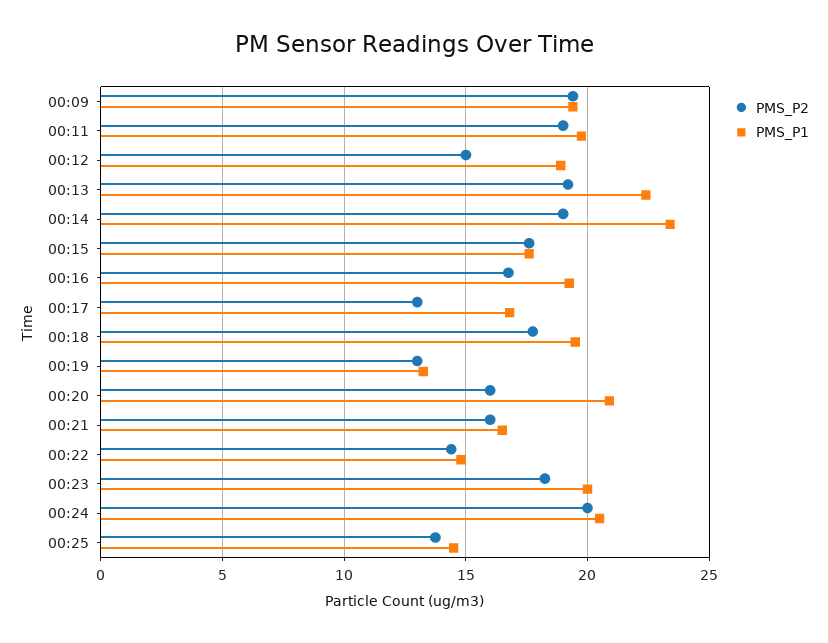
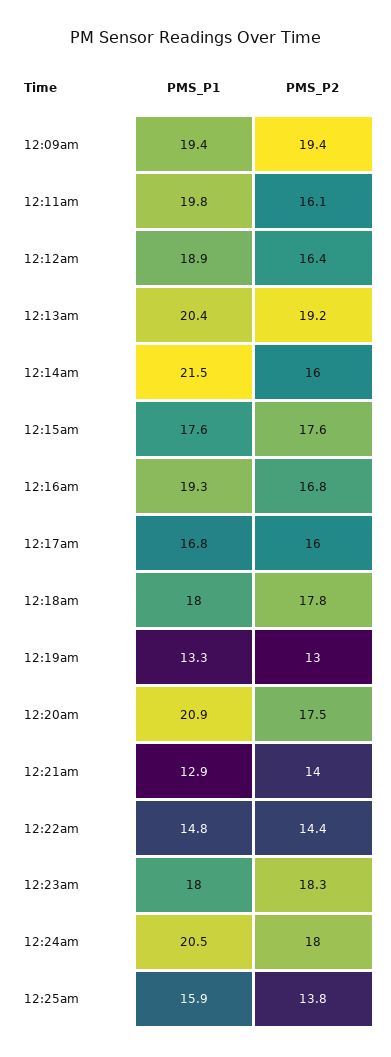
PMS_P2, 00:11: 19 -> 16.1
PMS_P2, 00:12: 15 -> 16.4
PMS_P1, 00:13: 22.5 -> 20.4
PMS_P2, 00:14: 19 -> 16
PMS_P1, 00:14: 23.5 -> 21.5
PMS_P2, 00:17: 13 -> 16
PMS_P1, 00:18: 19.5 -> 18
PMS_P2, 00:20: 16 -> 17.5
PMS_P2, 00:21: 16 -> 14
PMS_P1, 00:21: 16.5 -> 12.9
PMS_P1, 00:23: 20 -> 18
PMS_P2, 00:24: 20 -> 18
PMS_P1, 00:25: 14.5 -> 15.9

